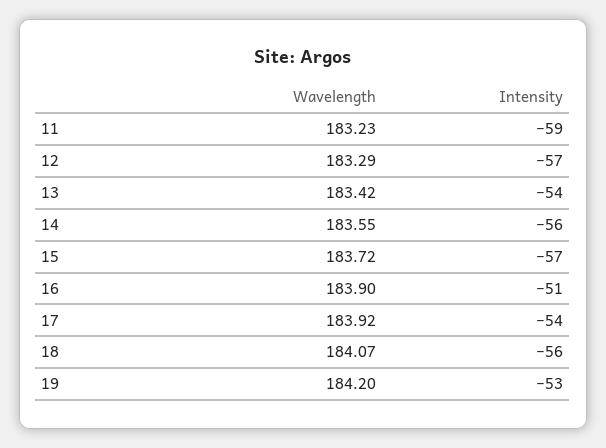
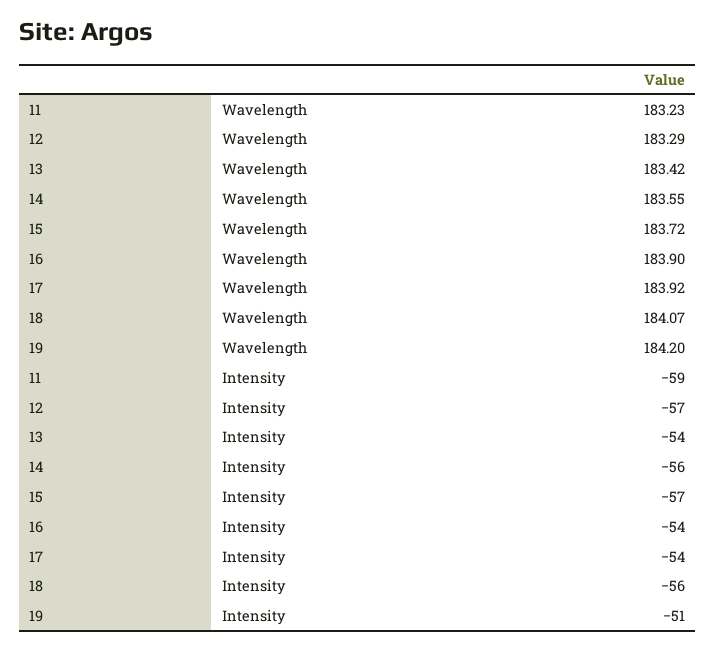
Intensity, 16: -51 -> -54
Intensity, 19: -53 -> -51

